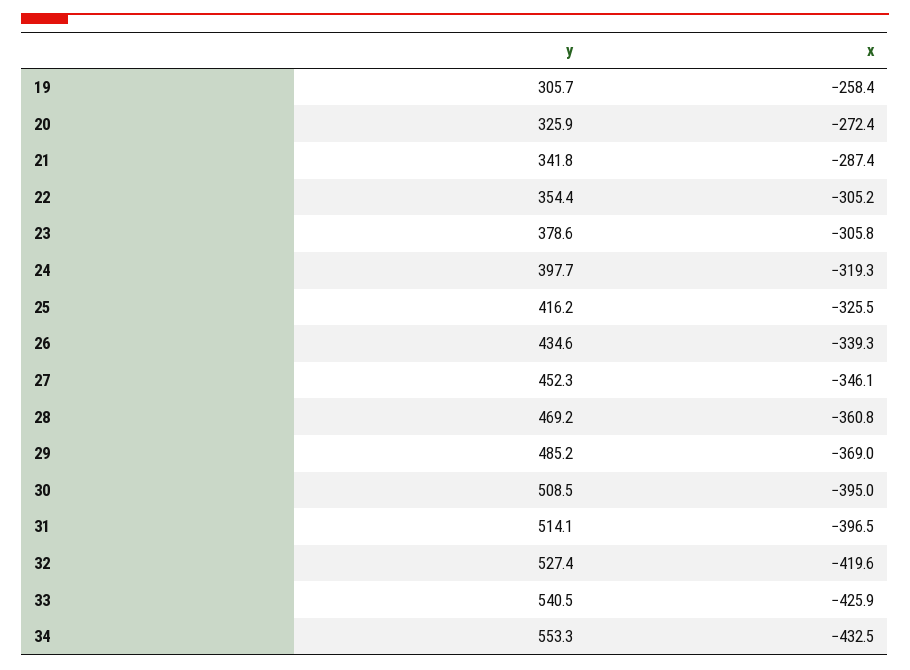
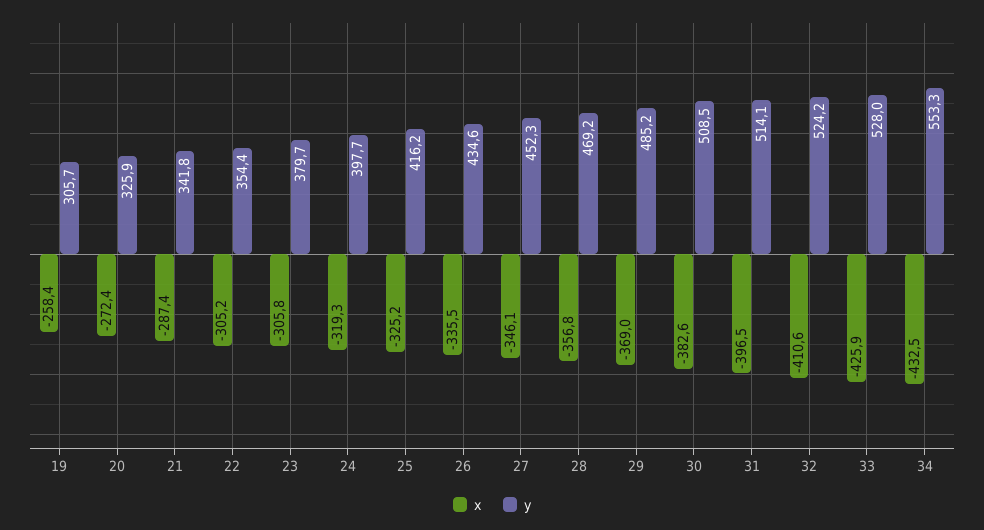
y, 23: 378.6 -> 379.7
x, 25: -325.5 -> -325.2
x, 26: -339.3 -> -335.5
x, 28: -360.8 -> -356.8
x, 30: -395 -> -382.6
y, 32: 527.4 -> 524.2
x, 32: -419.6 -> -410.6
y, 33: 540.5 -> 528

